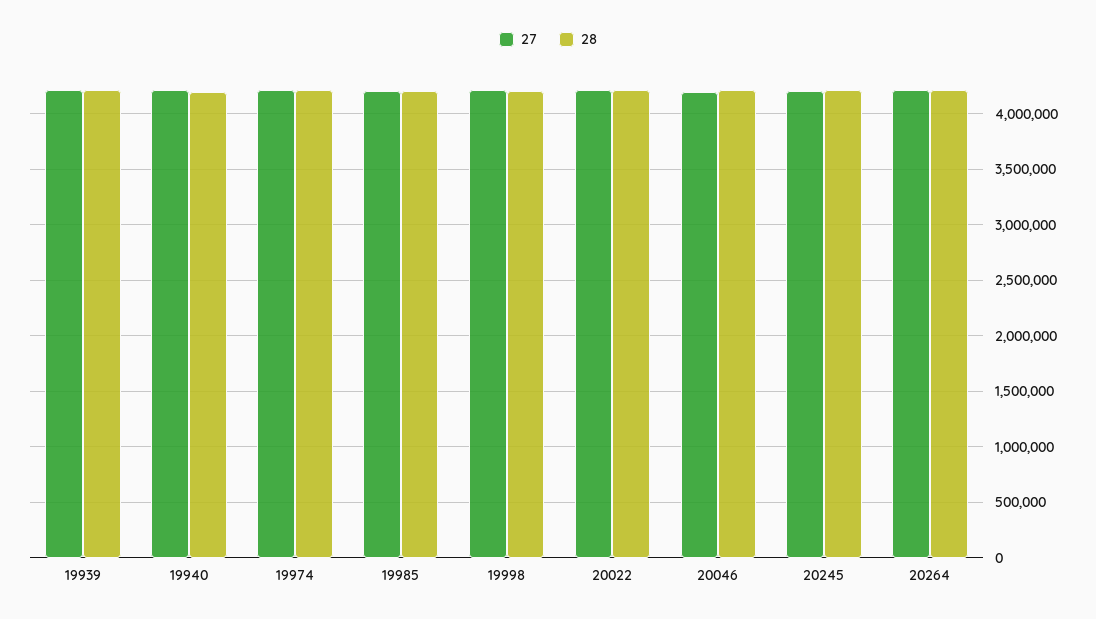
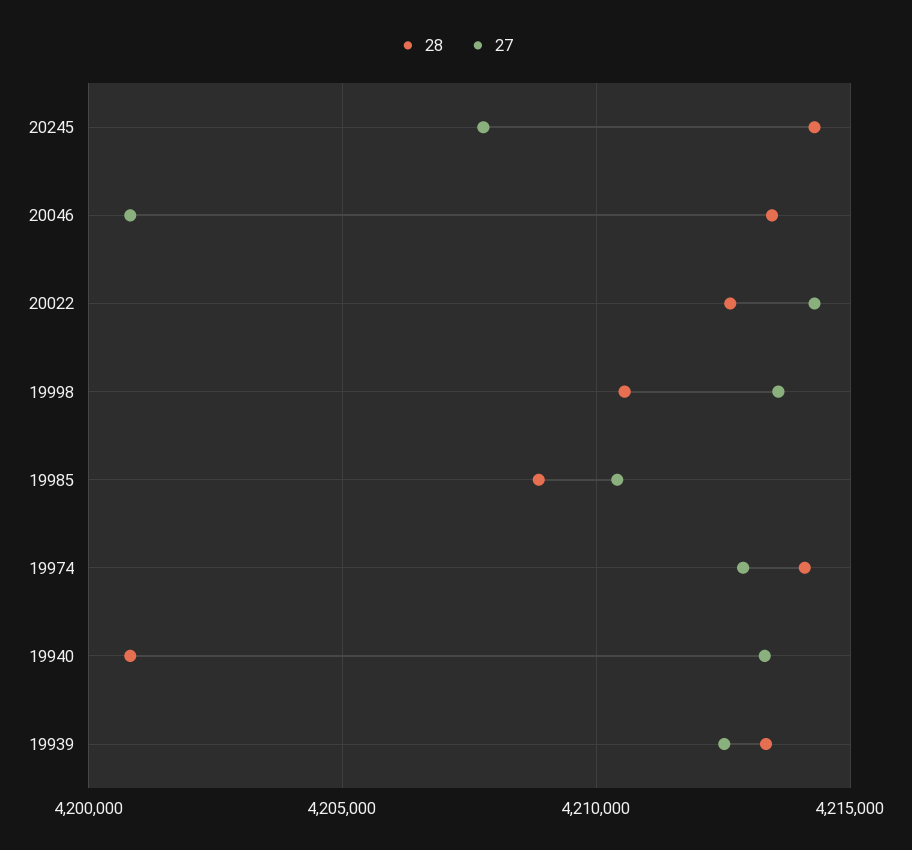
27, 20264: 4200000 -> none
28, 20264: 4200000 -> none

